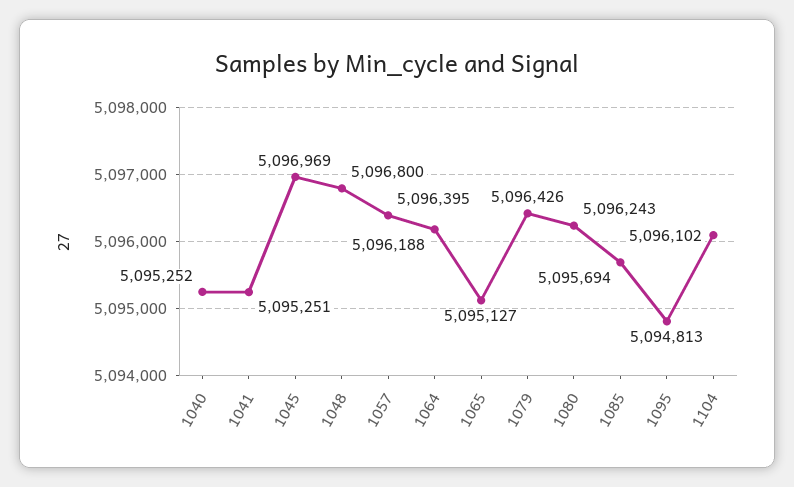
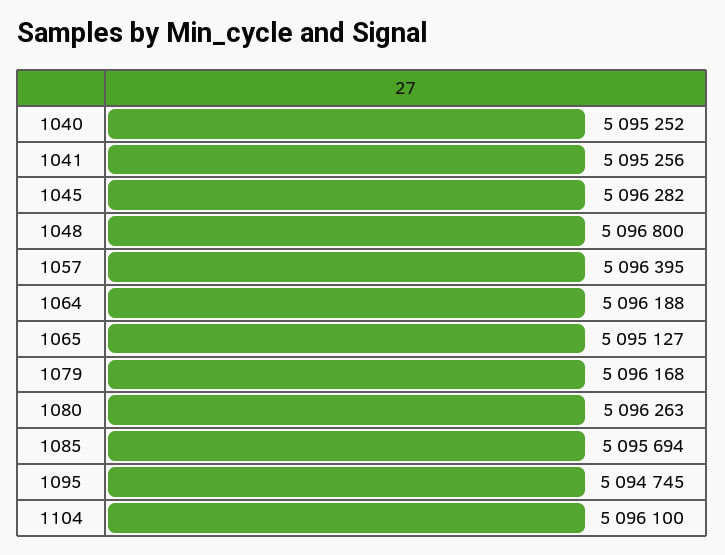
1041: 5095251 -> 5095256
1045: 5096969 -> 5096282
1079: 5096426 -> 5096168
1080: 5096243 -> 5096263
1095: 5094813 -> 5094745
1104: 5096102 -> 5096100

